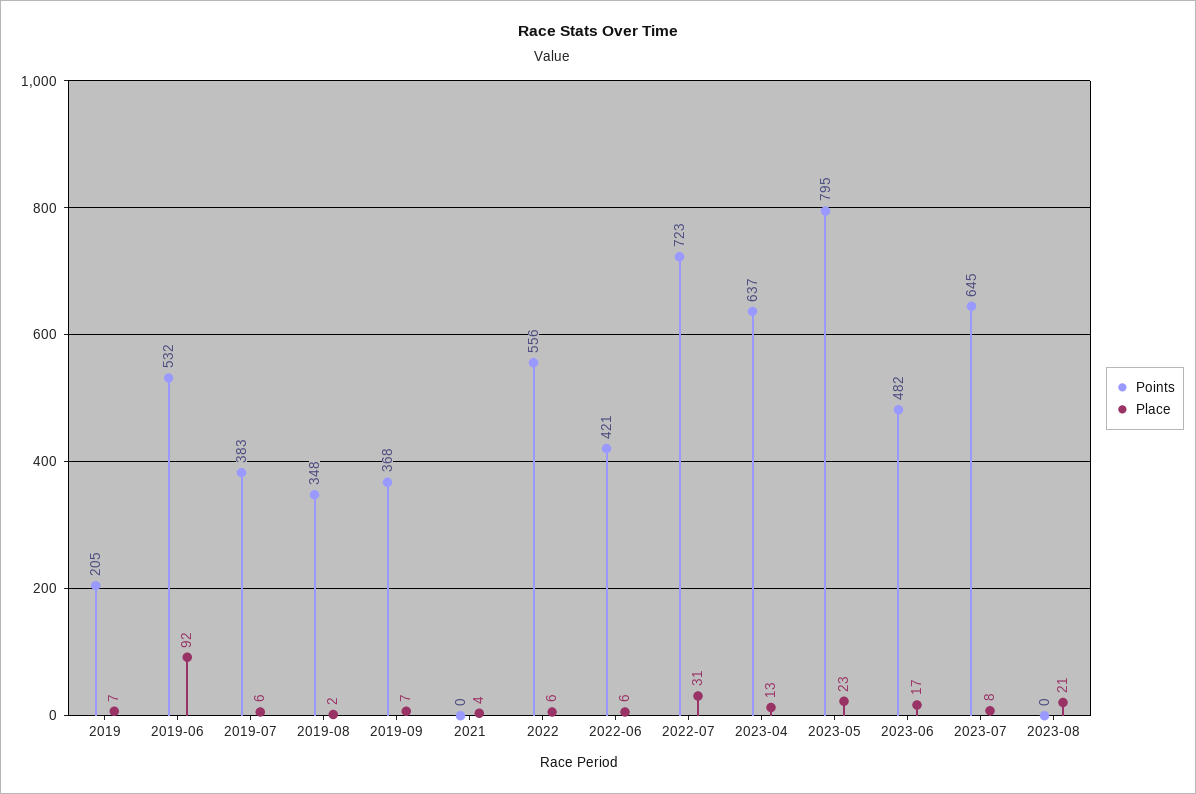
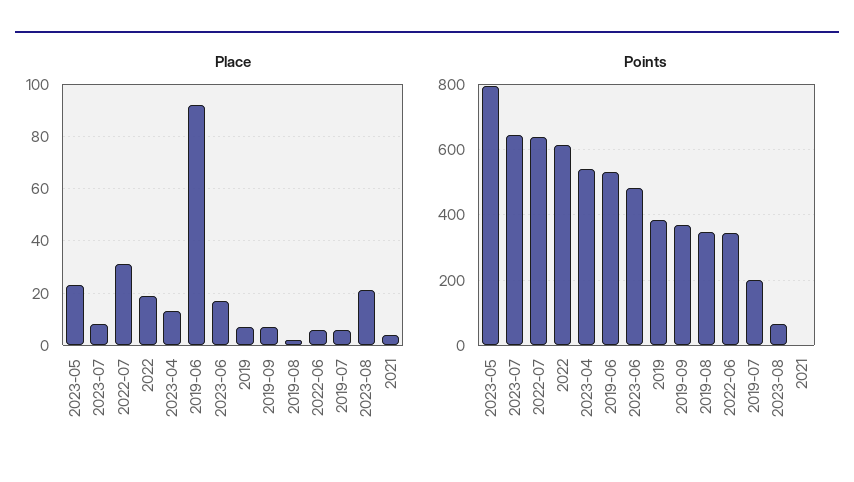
Points, 2019: 205 -> 380
Points, 2019-07: 383 -> 200
Points, 2022: 556 -> 620
Place, 2022: 6 -> 20
Points, 2022-06: 421 -> 340
Points, 2022-07: 723 -> 640
Points, 2023-04: 637 -> 540
Points, 2023-08: 0 -> 60

